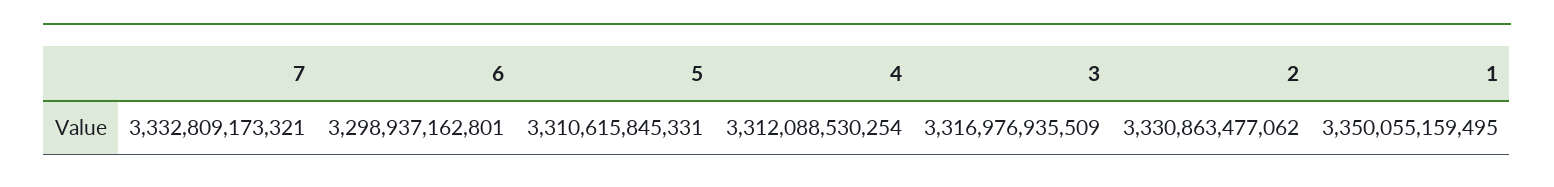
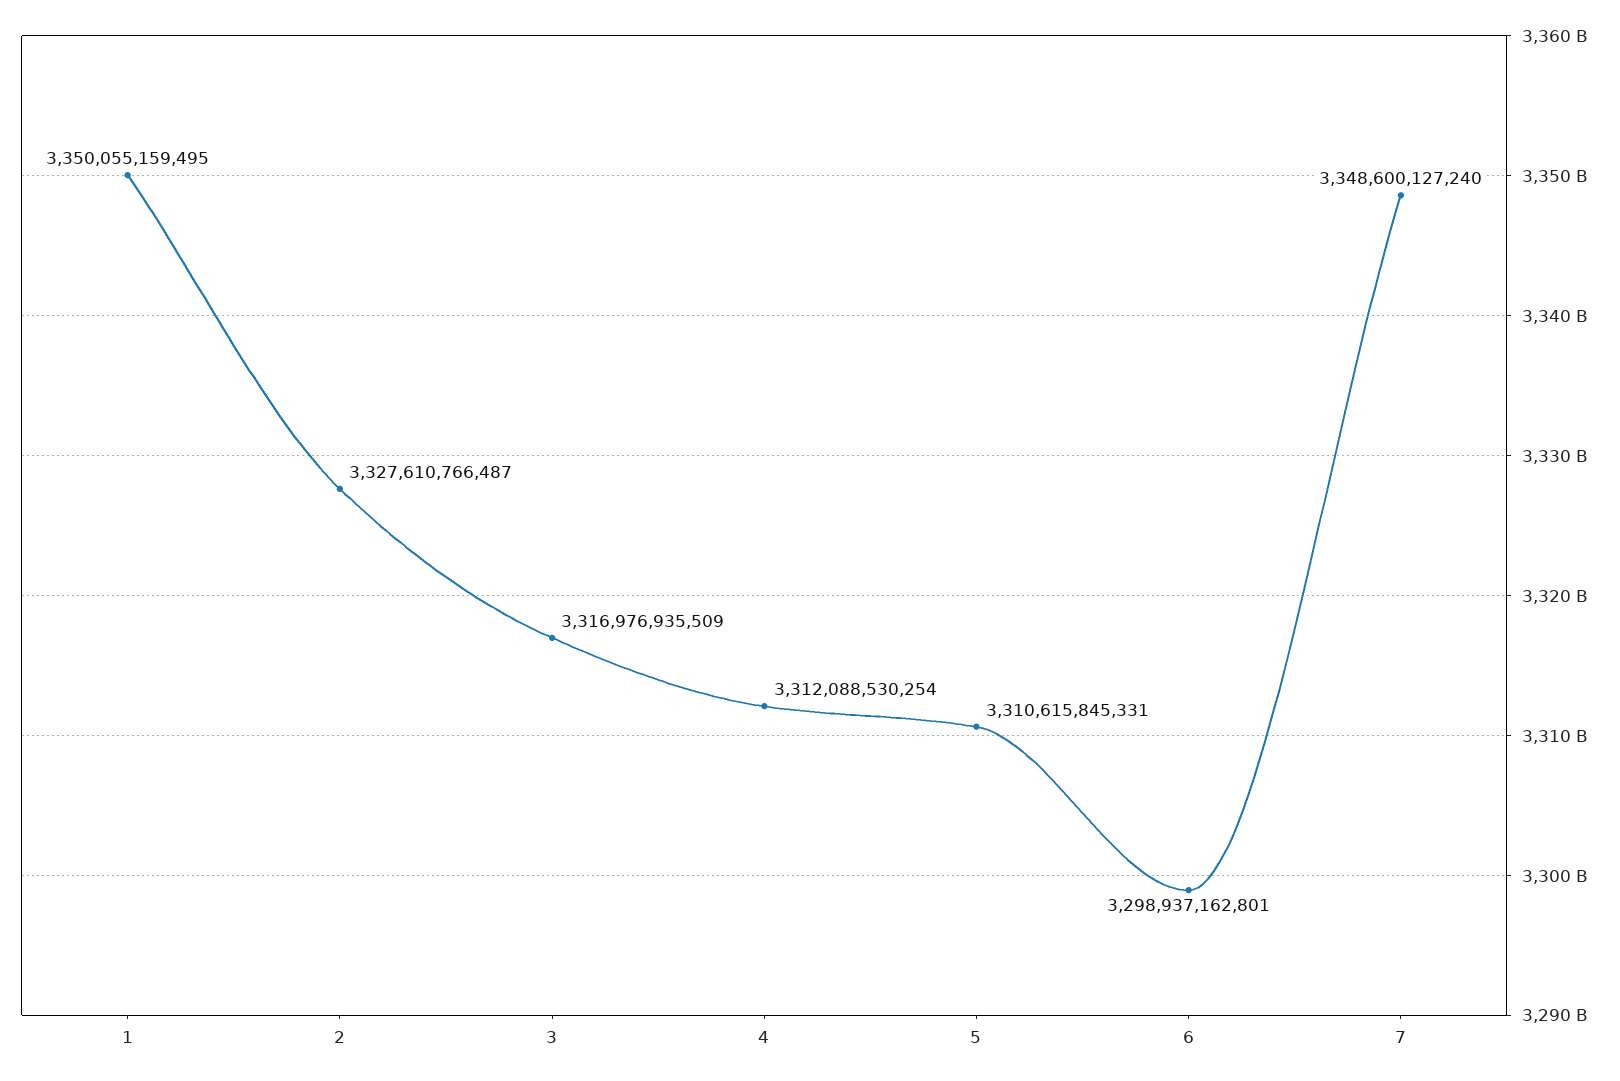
7: 3332809173321 -> 3348600127240
2: 3330863477062 -> 3327610766487

